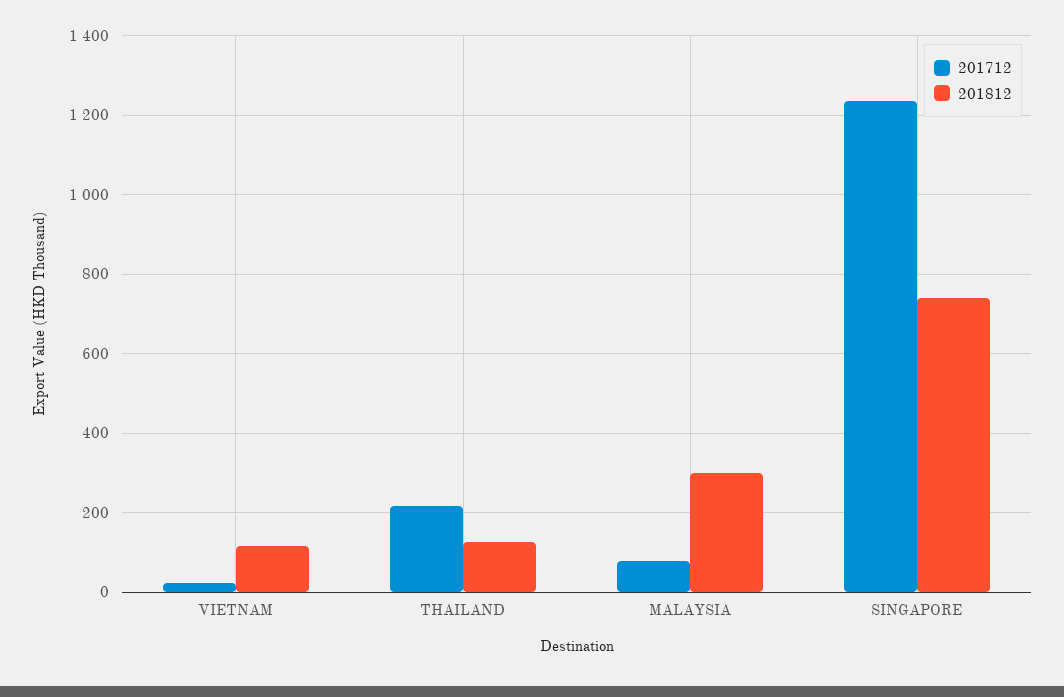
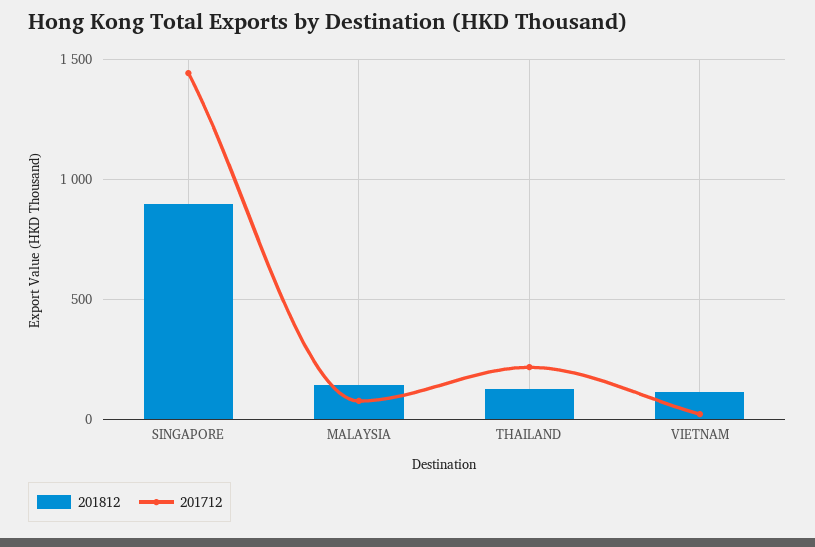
201812, MALAYSIA: 300 -> 150
201712, SINGAPORE: 1240 -> 1450
201812, SINGAPORE: 740 -> 900

